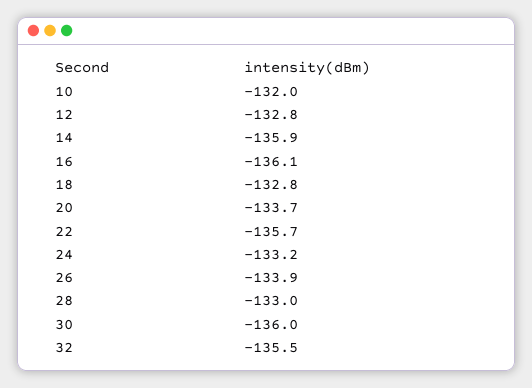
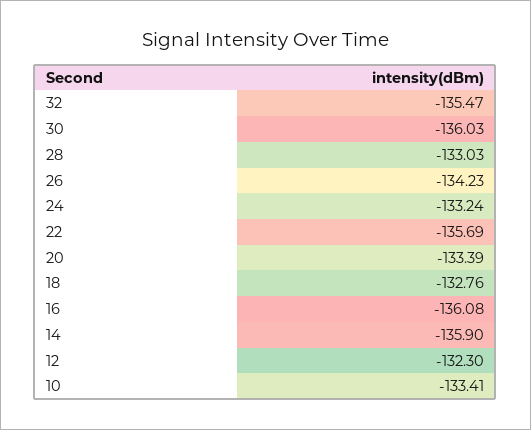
10: -132 -> -133.41
12: -132.8 -> -132.3
20: -133.7 -> -133.39
26: -133.9 -> -134.23

